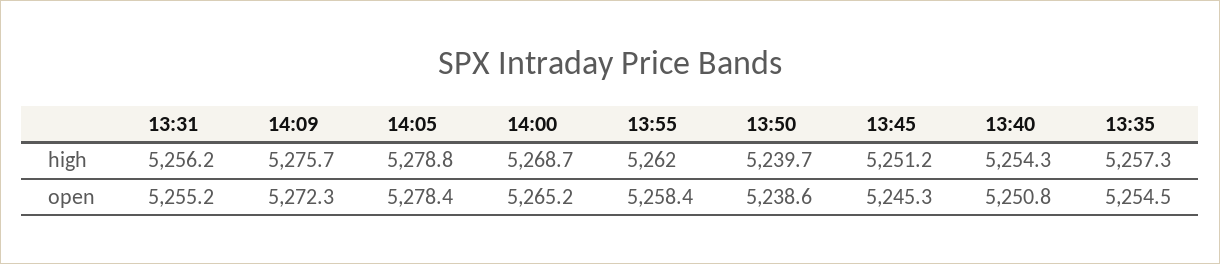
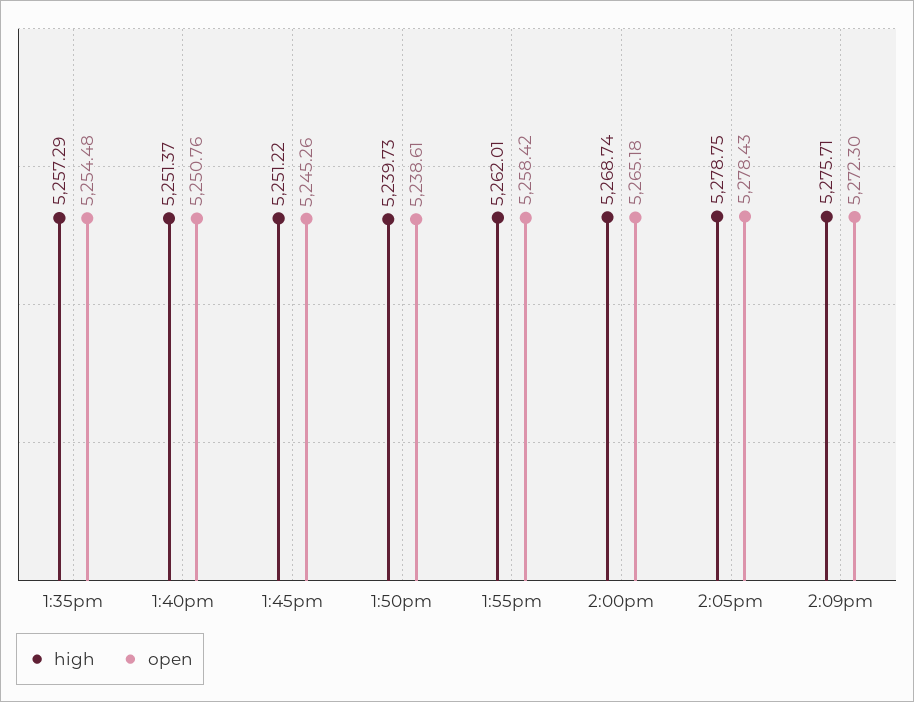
high, 13:31: 5256.2 -> none
high, 13:40: 5254.3 -> 5251.37
open, 13:31: 5255.2 -> none

